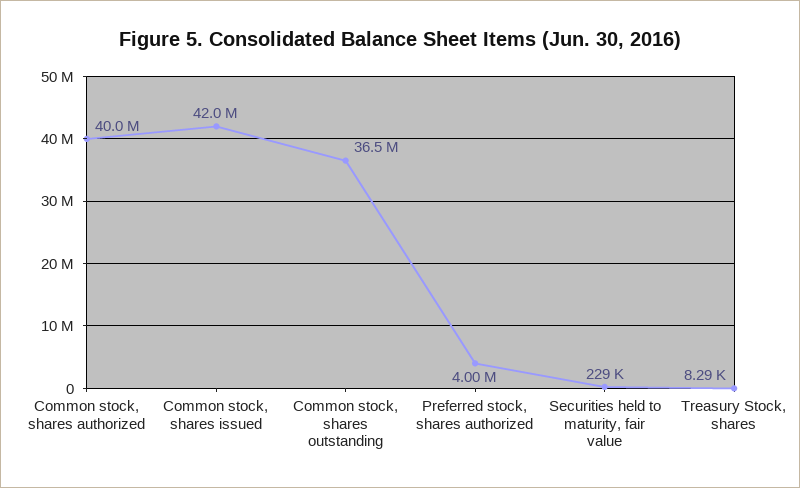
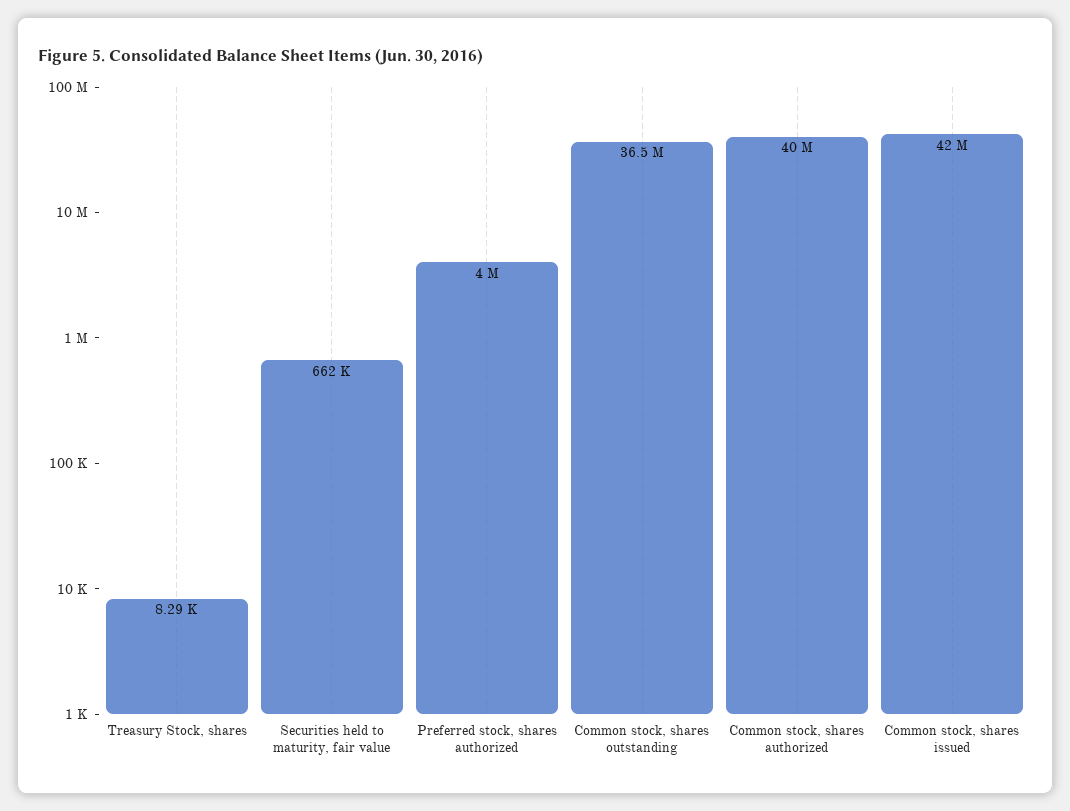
Securities held to maturity, fair value: 229000 -> 662000

